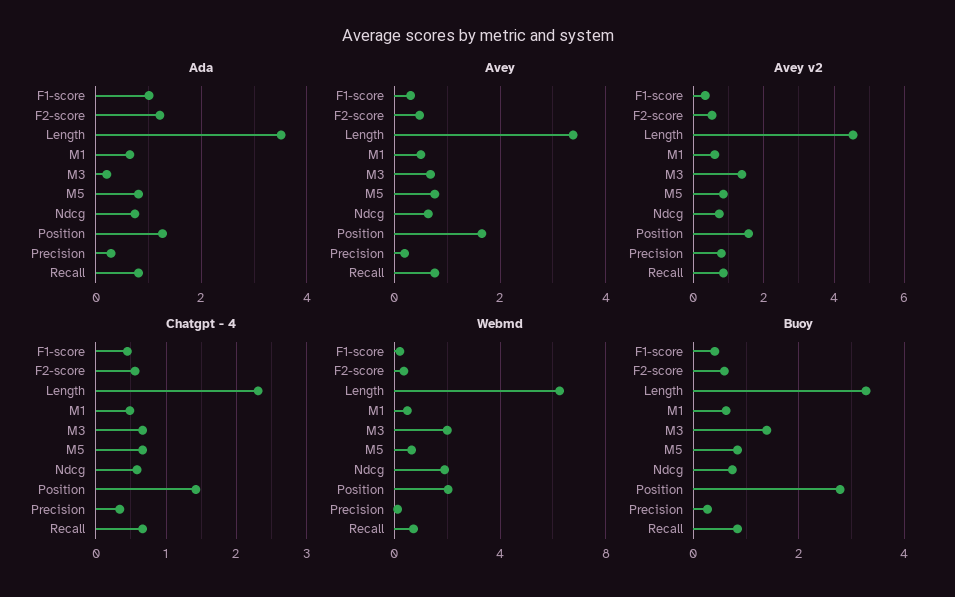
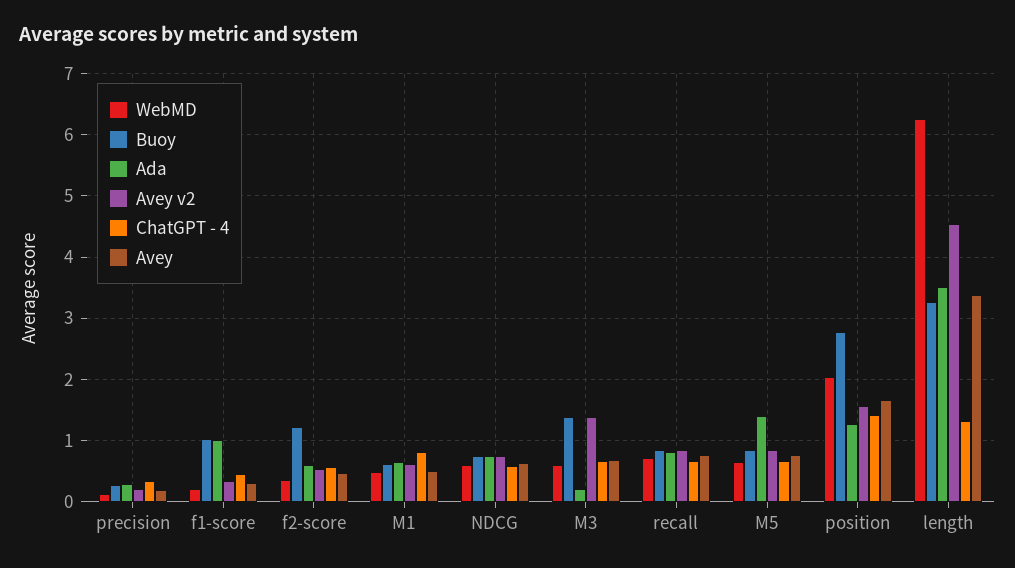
Ada, F2-score: 1.2 -> 0.6
Ada, M5: 0.8 -> 1.4
Avey v2, Precision: 0.8 -> 0.2
Chatgpt - 4, Length: 2.3 -> 1.3
Chatgpt - 4, M1: 0.5 -> 0.8
Webmd, M3: 2 -> 0.6
Webmd, Ndcg: 2 -> 0.6
Buoy, F1-score: 0.4 -> 1
Buoy, F2-score: 0.6 -> 1.2

